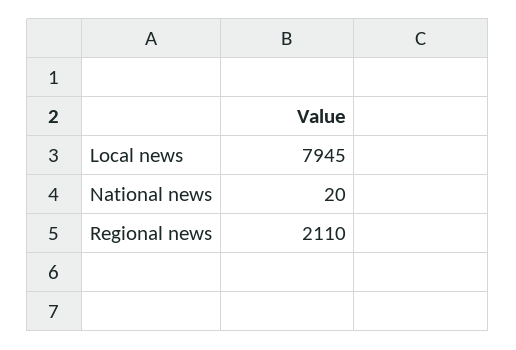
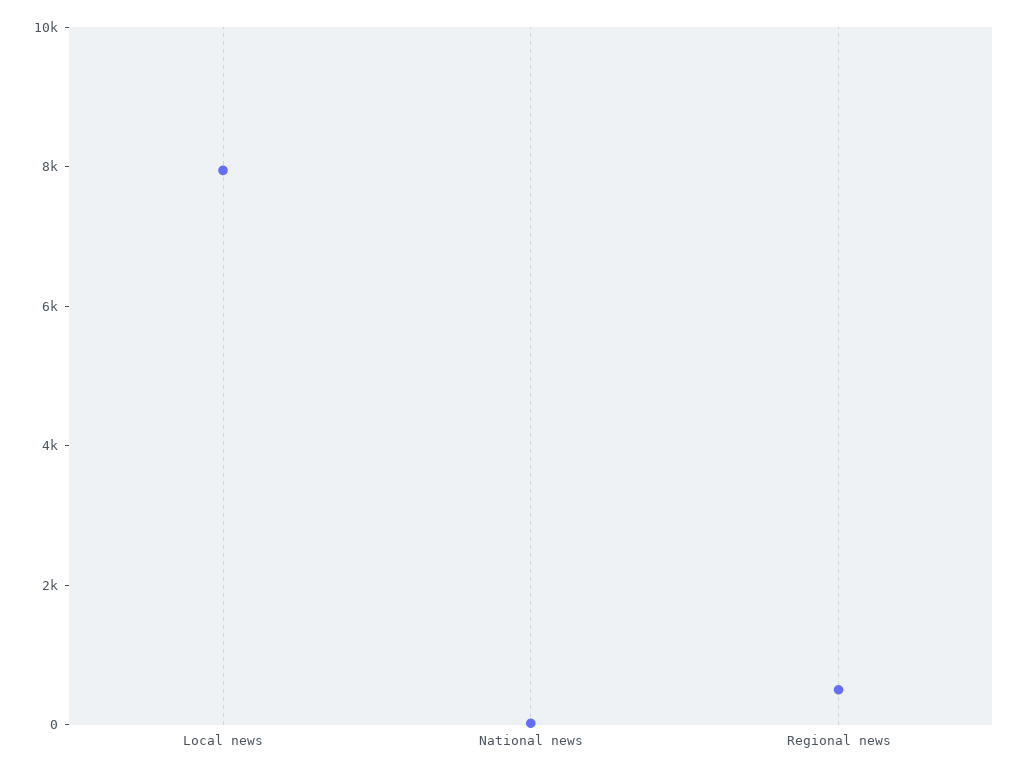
Regional news: 2110 -> 500

